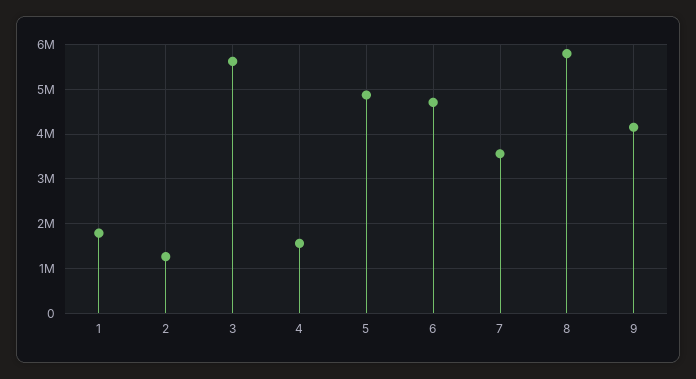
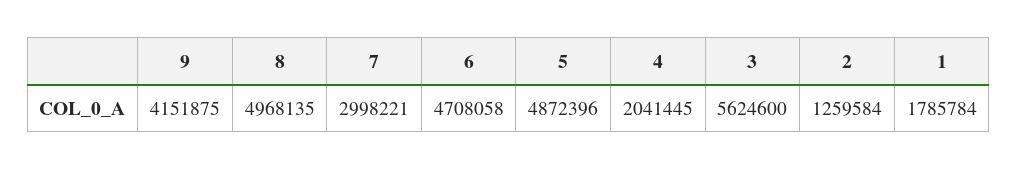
4: 1600000 -> 2041445
7: 3600000 -> 2998221
8: 5800000 -> 4968135

